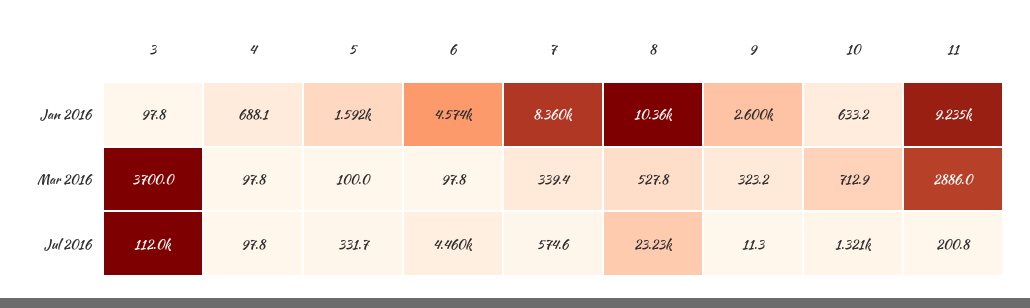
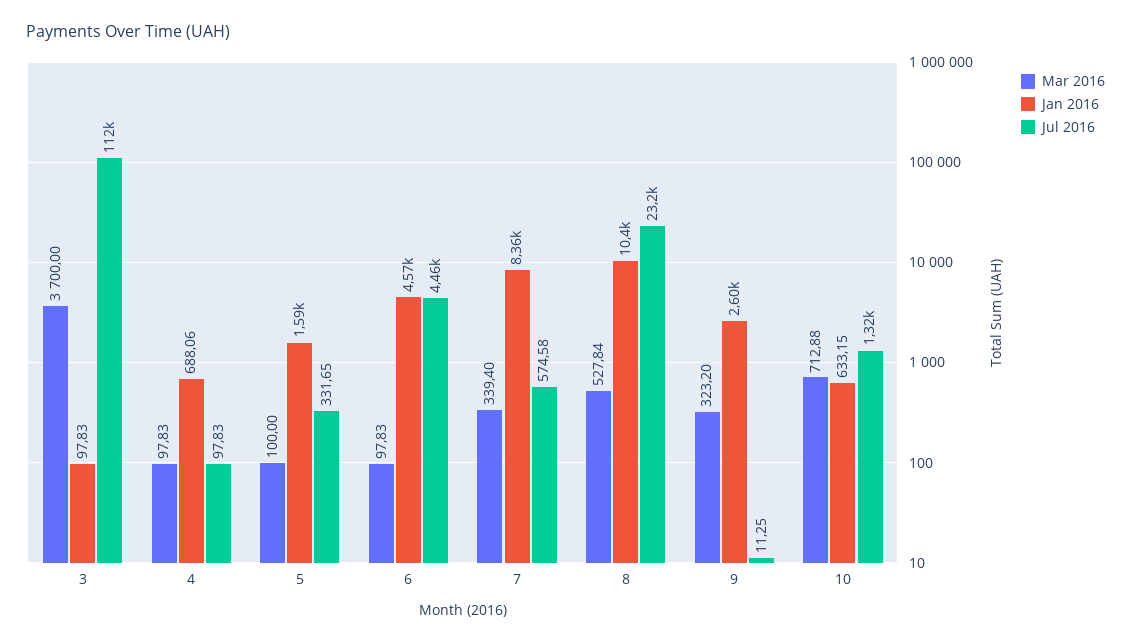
Jan 2016, 11: 9235 -> none
Mar 2016, 11: 2886 -> none
Jul 2016, 11: 200.8 -> none

